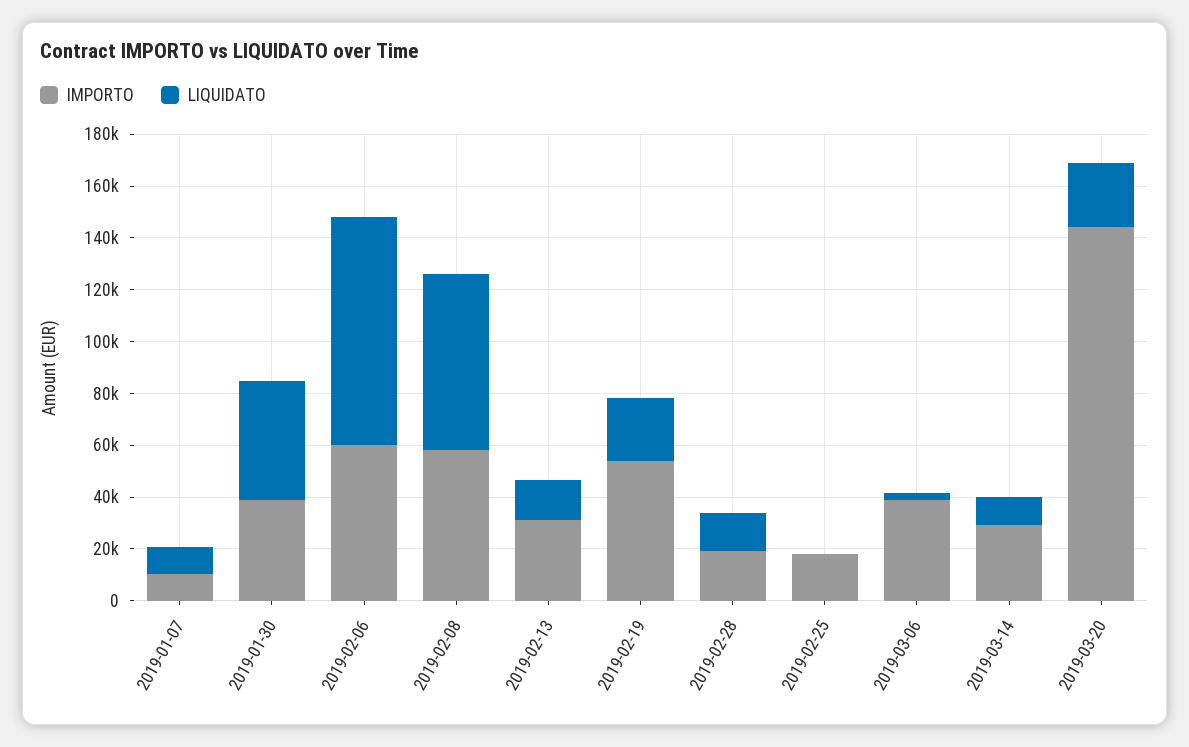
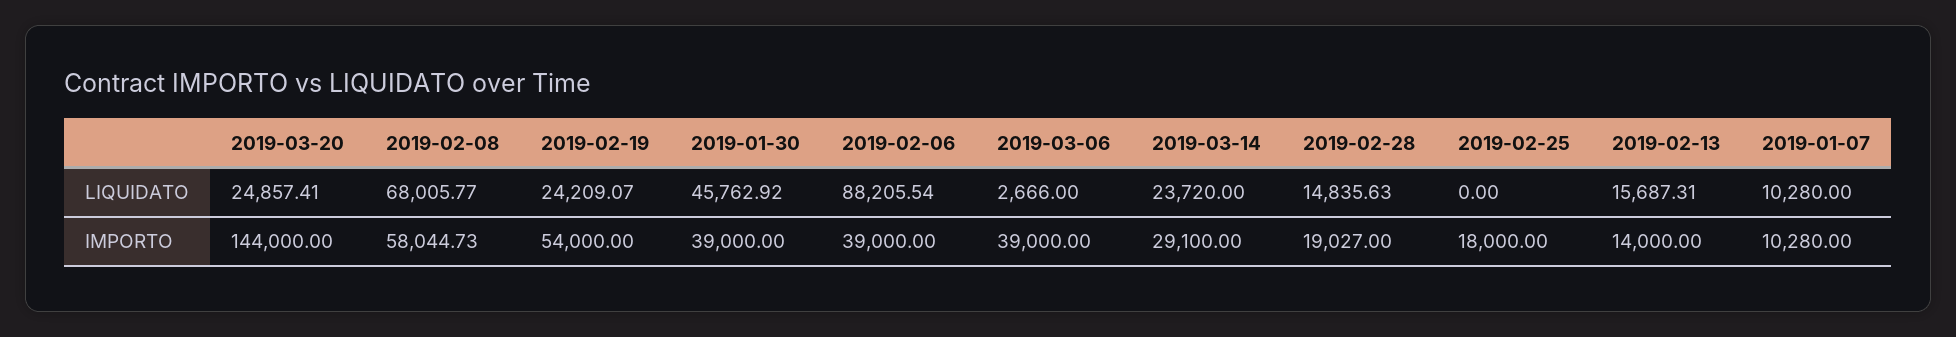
IMPORTO, 2019-02-06: 60000 -> 39000
IMPORTO, 2019-02-13: 30000 -> 14000
LIQUIDATO, 2019-03-14: 10000 -> 23720

